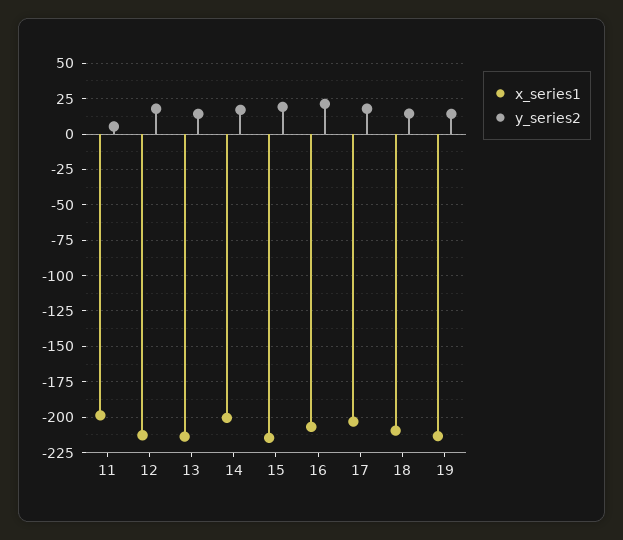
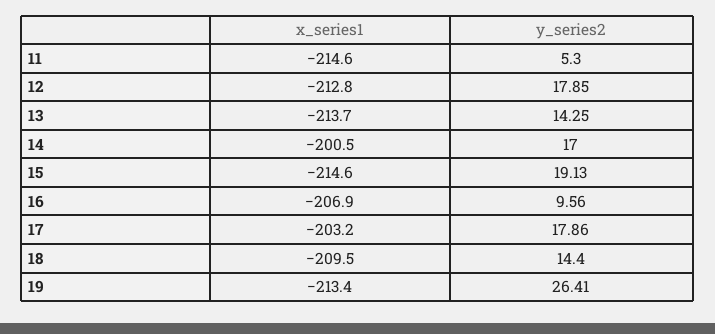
x_series1, 11: -200 -> -214.6
y_series2, 16: 20 -> 9.56
y_series2, 19: 15 -> 26.41

